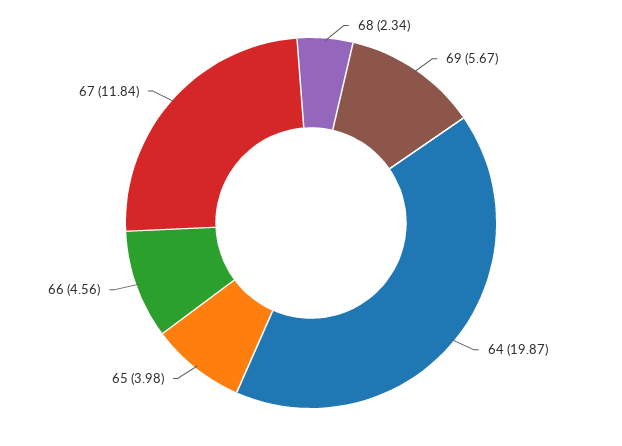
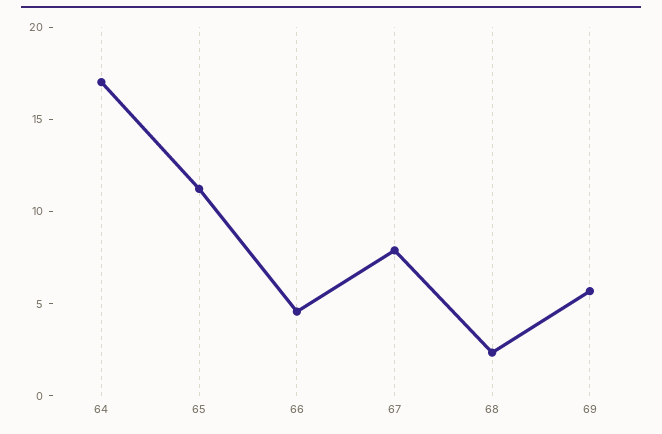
64: 19.87 -> 17
65: 3.98 -> 11
67: 11.84 -> 8

